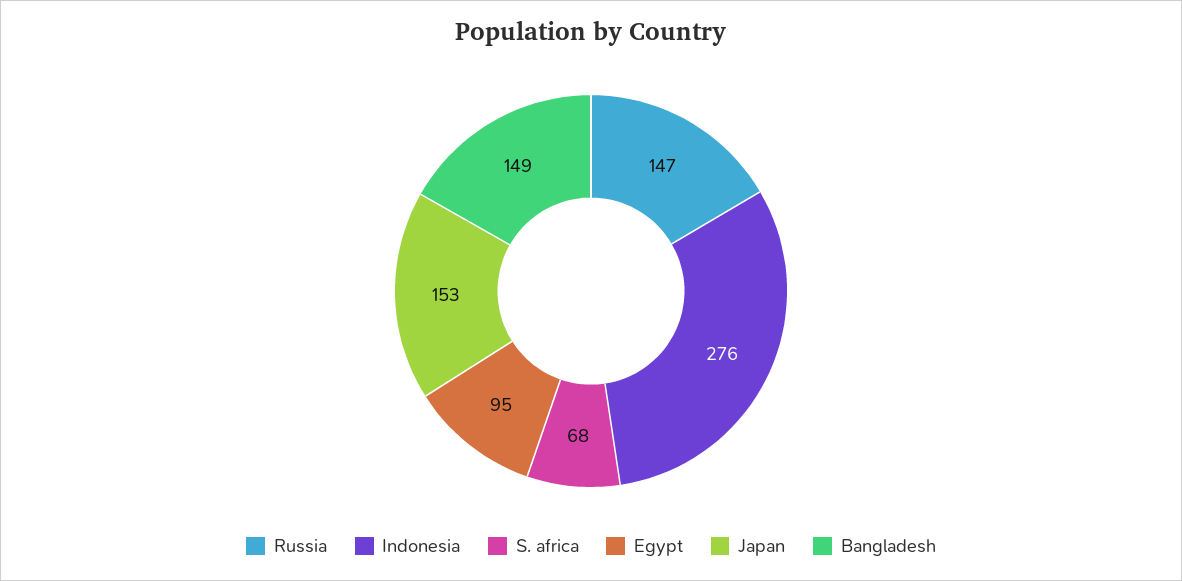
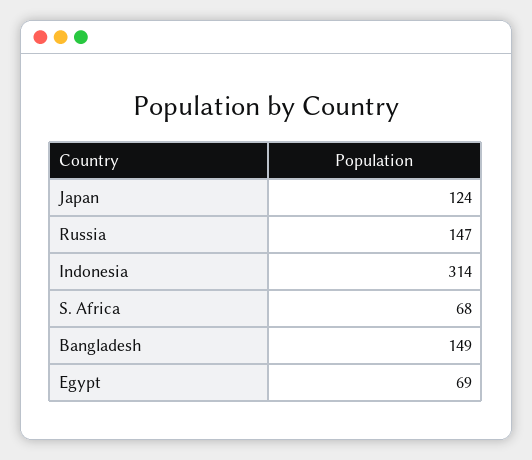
Indonesia: 276 -> 314
Egypt: 95 -> 69
Japan: 153 -> 124

